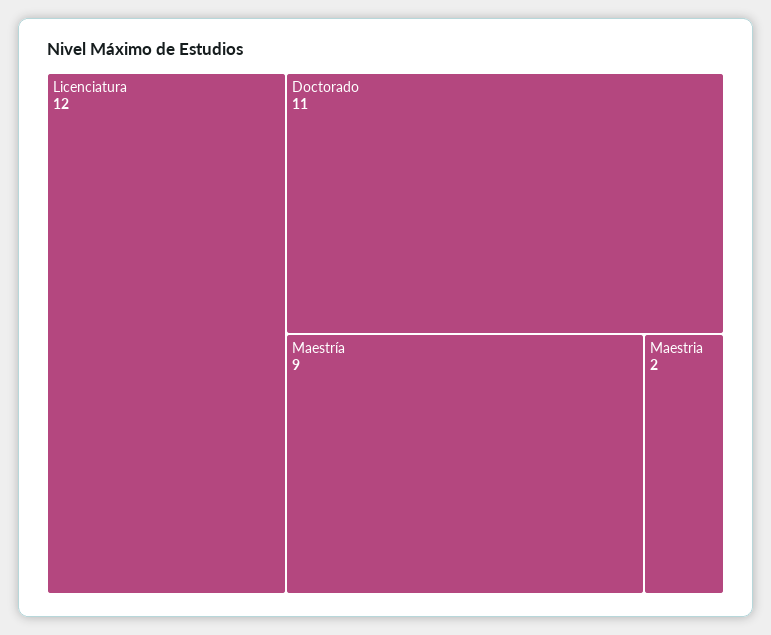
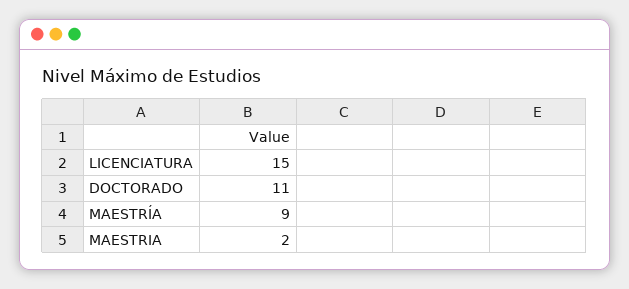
Licenciatura: 12 -> 15

